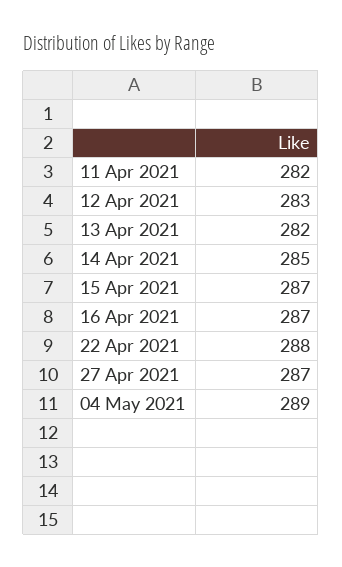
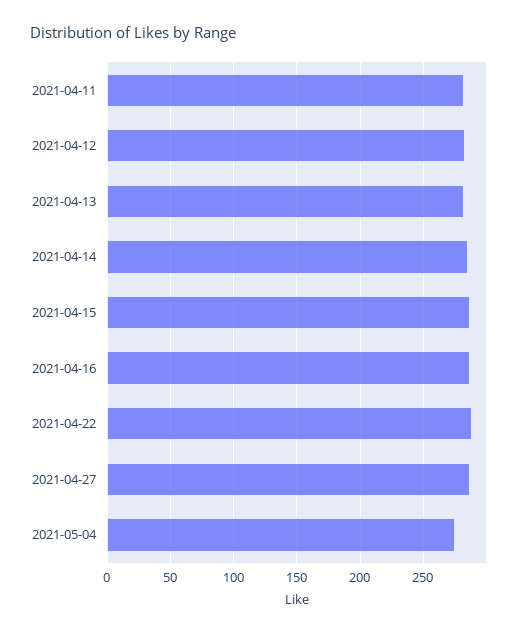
04 May 2021: 289 -> 275

